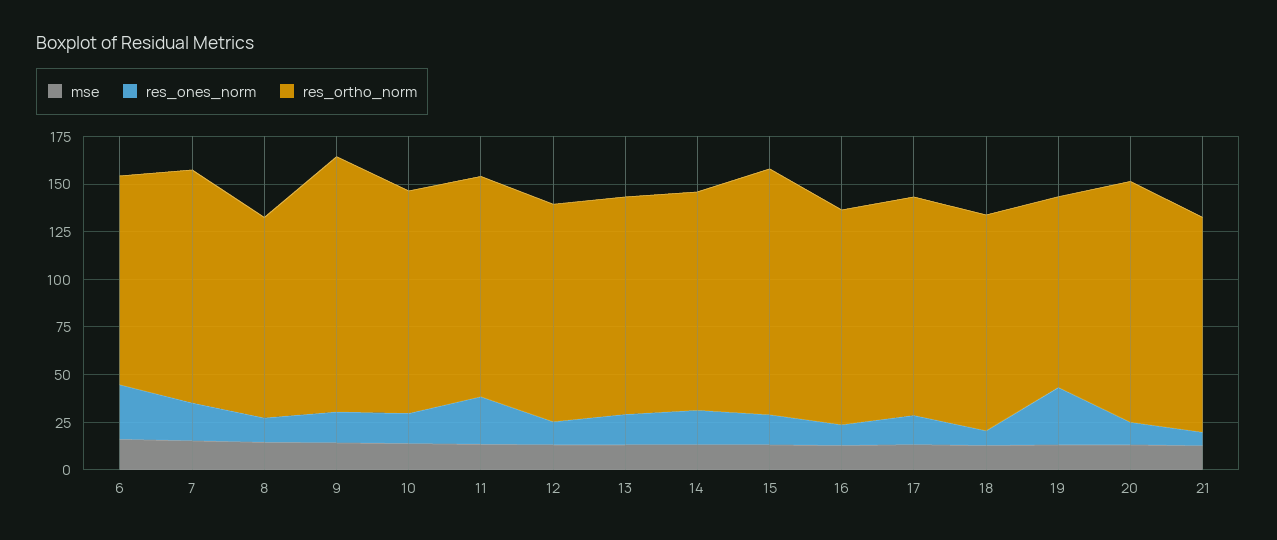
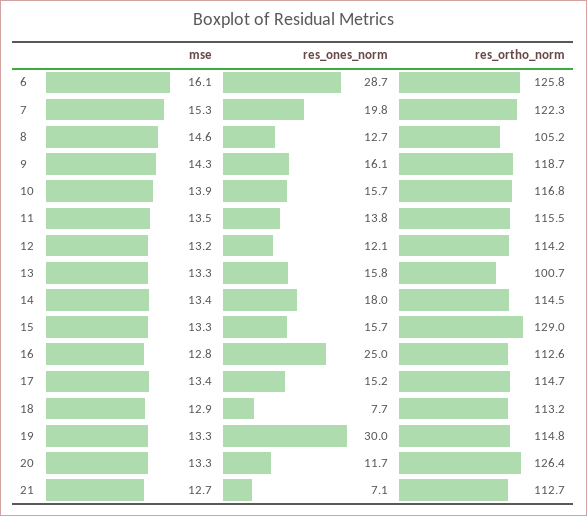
res_ortho_norm, 6: 110 -> 125.8
res_ortho_norm, 9: 135 -> 118.7
res_ones_norm, 11: 25 -> 13.8
res_ortho_norm, 13: 115 -> 100.7
res_ones_norm, 16: 10 -> 25
res_ortho_norm, 19: 100 -> 114.8

